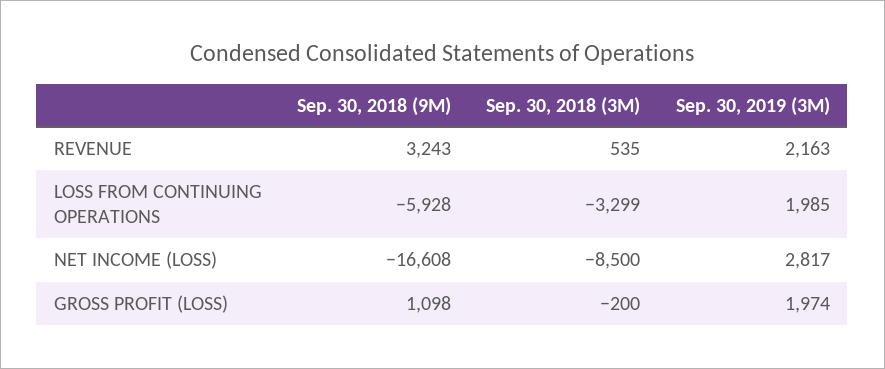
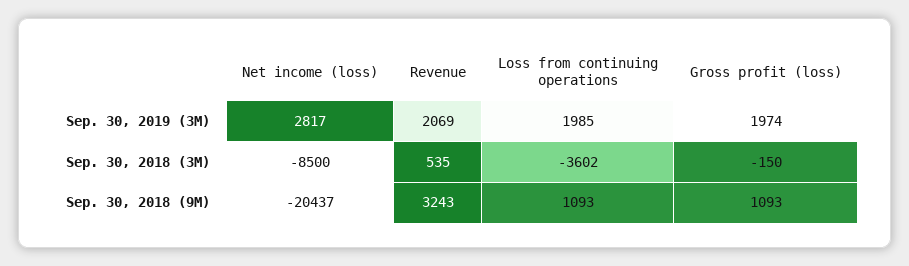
Sep. 30, 2019 (3M), REVENUE: 2163 -> 2069
Sep. 30, 2018 (9M), LOSS FROM CONTINUING OPERATIONS: -5928 -> 1093
Sep. 30, 2018 (3M), LOSS FROM CONTINUING OPERATIONS: -3299 -> -3602
Sep. 30, 2018 (9M), NET INCOME (LOSS): -16608 -> -20437
Sep. 30, 2018 (9M), GROSS PROFIT (LOSS): 1098 -> 1093
Sep. 30, 2018 (3M), GROSS PROFIT (LOSS): -200 -> -150

